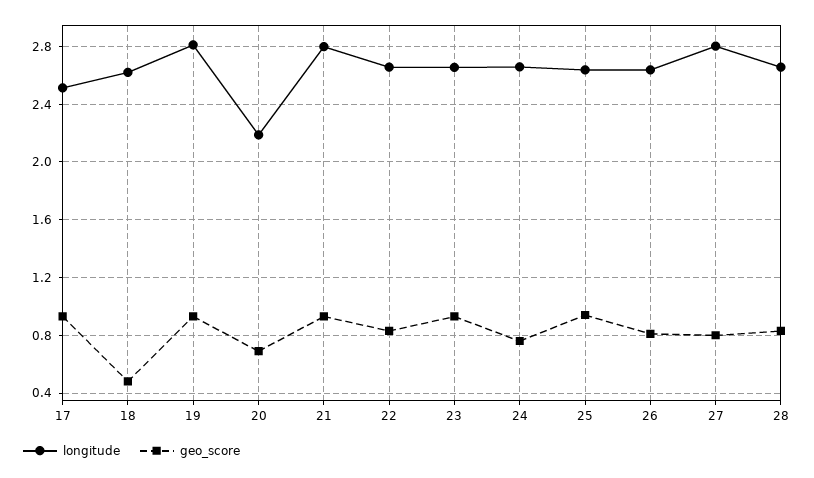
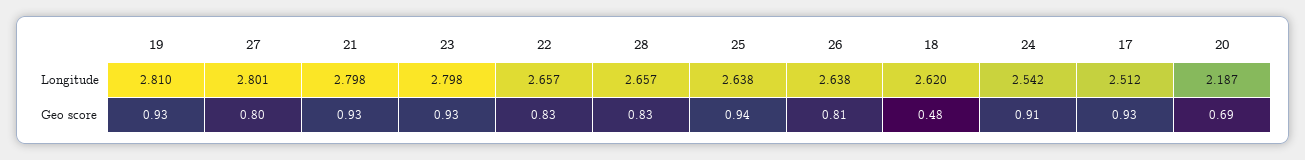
longitude, 23: 2.65 -> 2.798
longitude, 24: 2.65 -> 2.542
geo_score, 24: 0.75 -> 0.91

